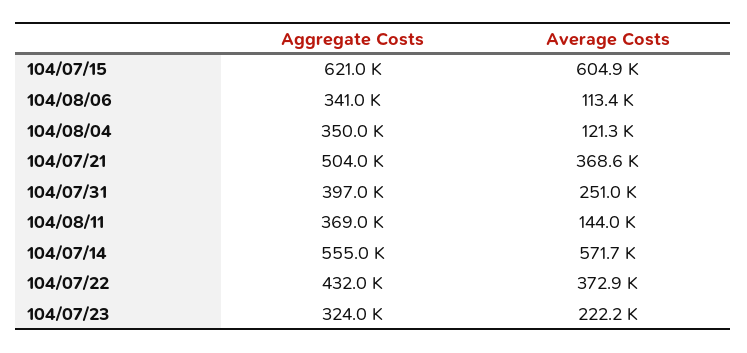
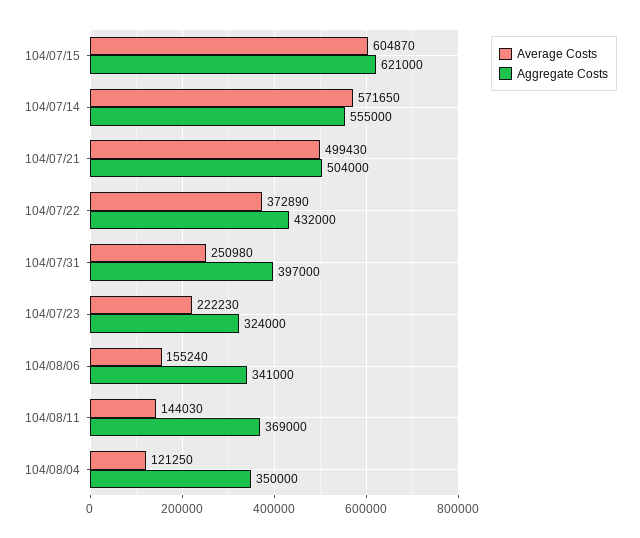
Average Costs, 104/08/06: 113400 -> 155240
Average Costs, 104/07/21: 368600 -> 499430

